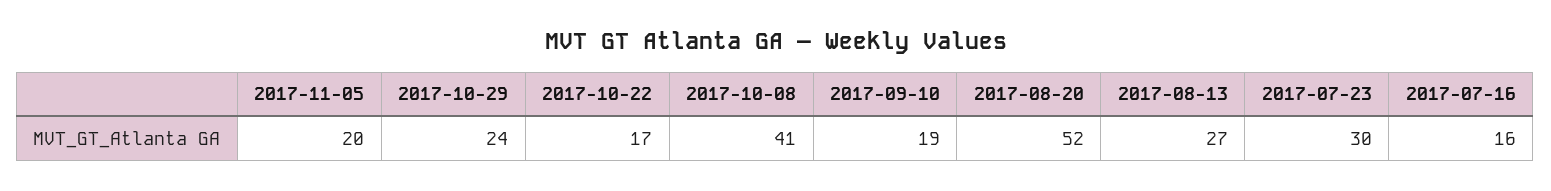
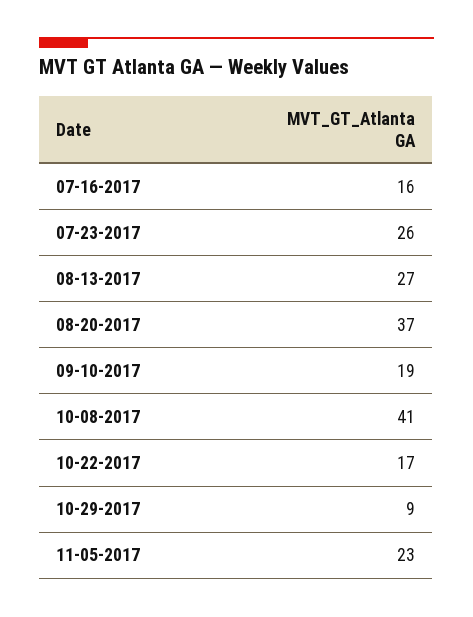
2017-11-05: 20 -> 23
2017-10-29: 24 -> 9
2017-08-20: 52 -> 37
2017-07-23: 30 -> 26

